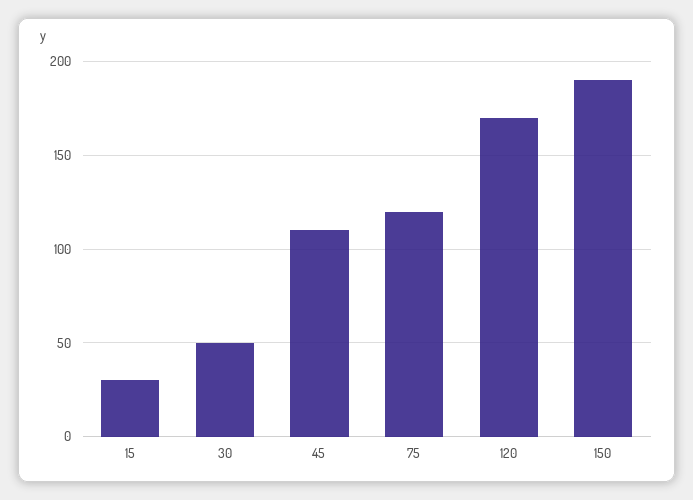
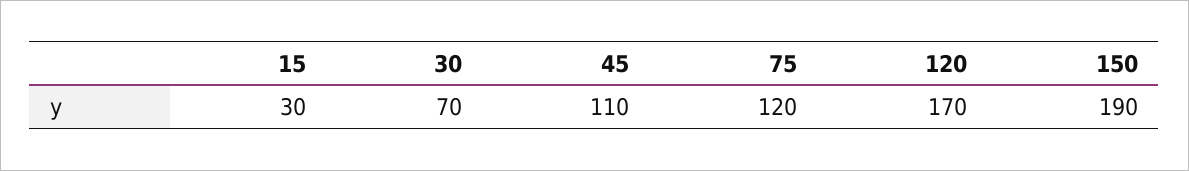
30: 50 -> 70

